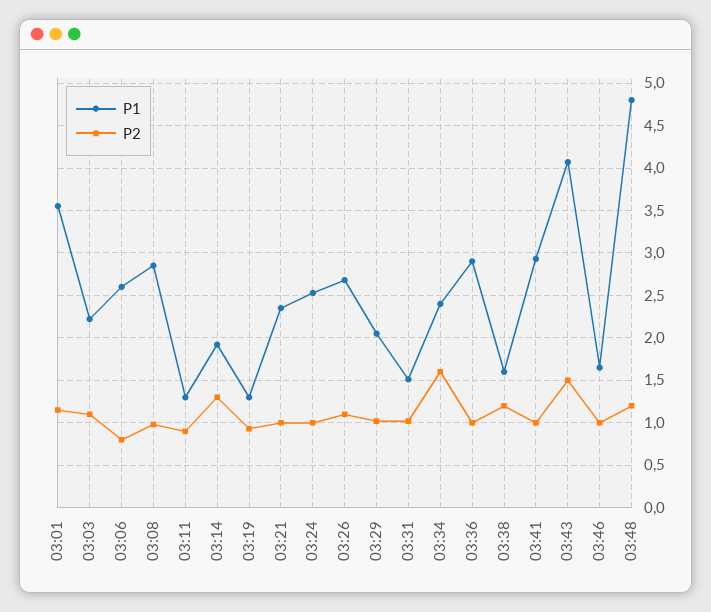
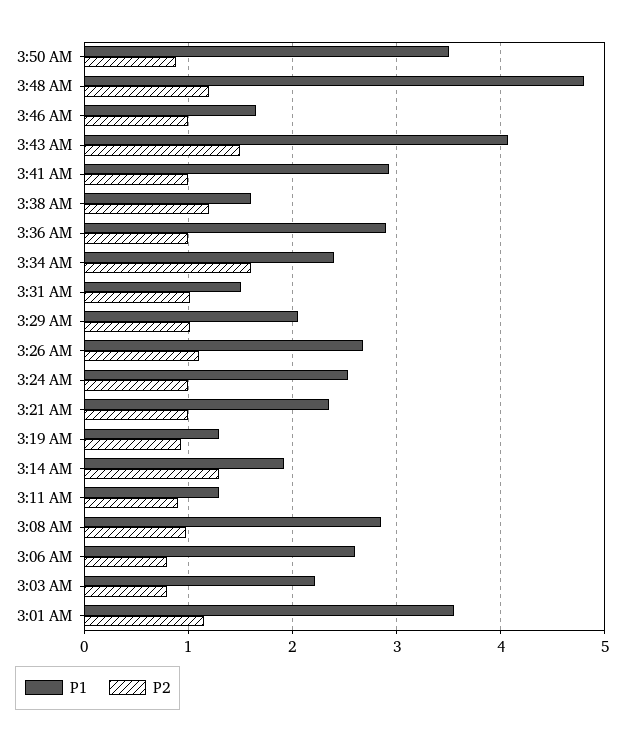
P2, 03:03: 1.1 -> 0.8
P1, 3:50 AM: none -> 3.5
P2, 3:50 AM: none -> 0.9

